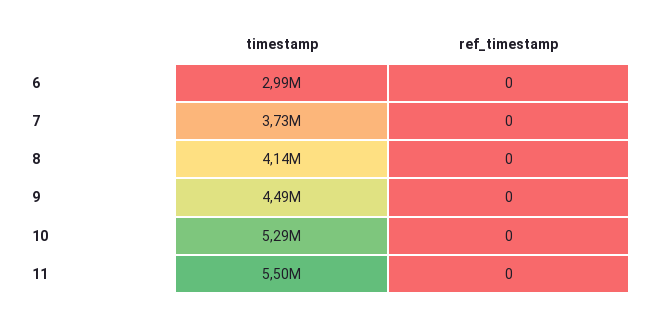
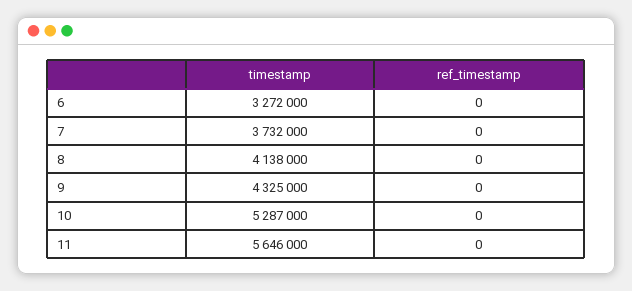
timestamp, 6: 2990000 -> 3272000
timestamp, 9: 4490000 -> 4325000
timestamp, 11: 5500000 -> 5646000

